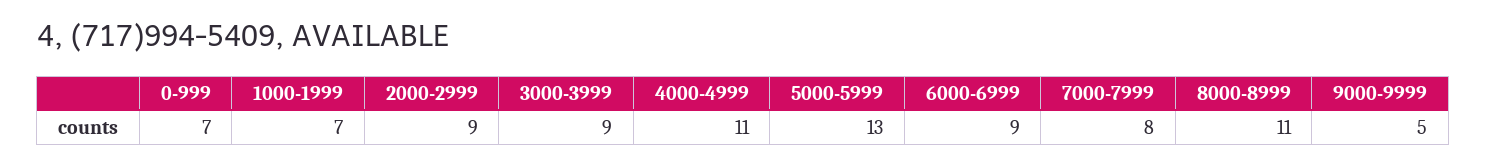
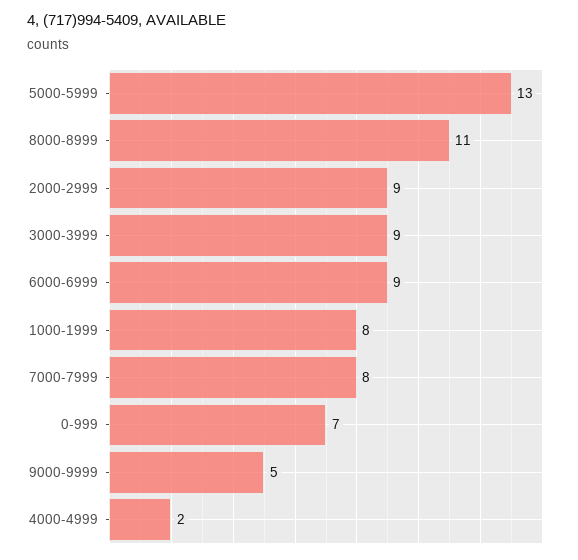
1000-1999: 7 -> 8
4000-4999: 11 -> 2

